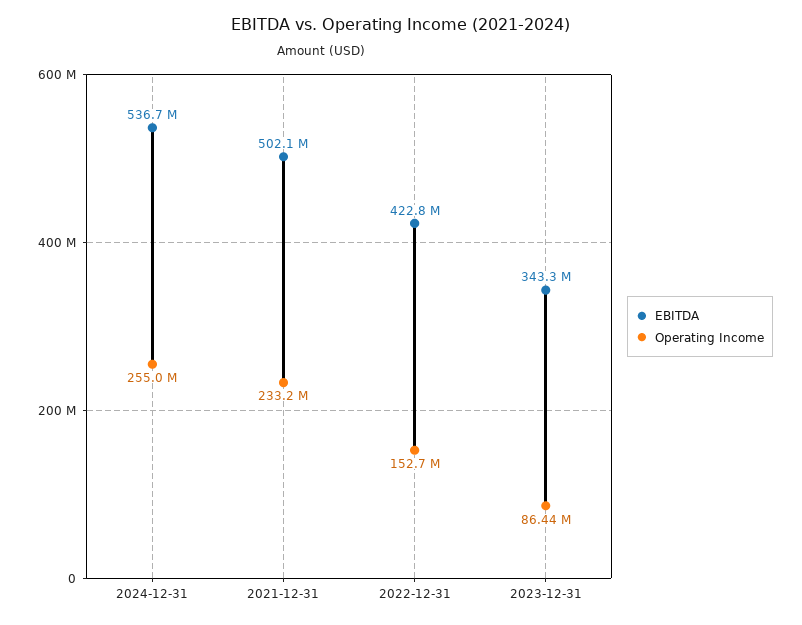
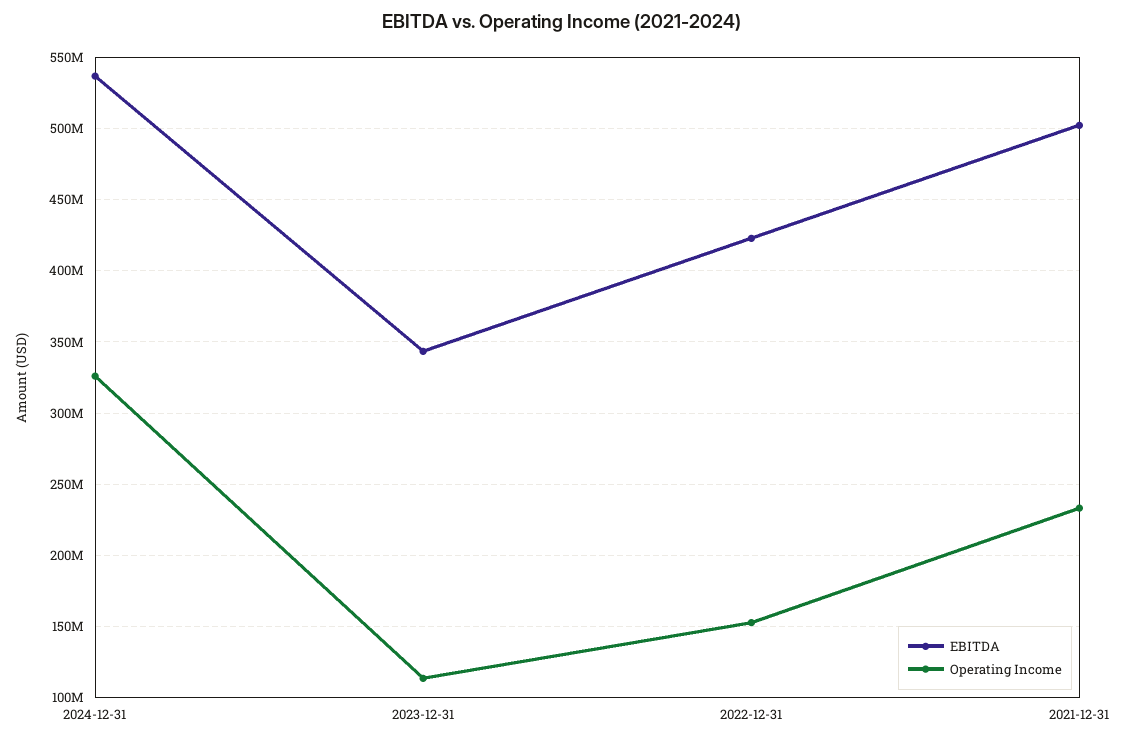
Operating Income, 2024-12-31: 255000000 -> 325000000
Operating Income, 2023-12-31: 86440000 -> 115000000

